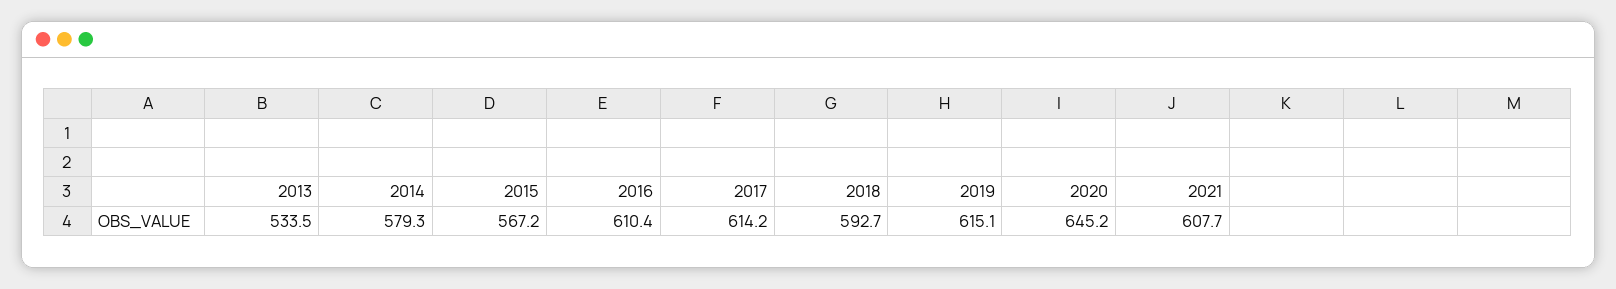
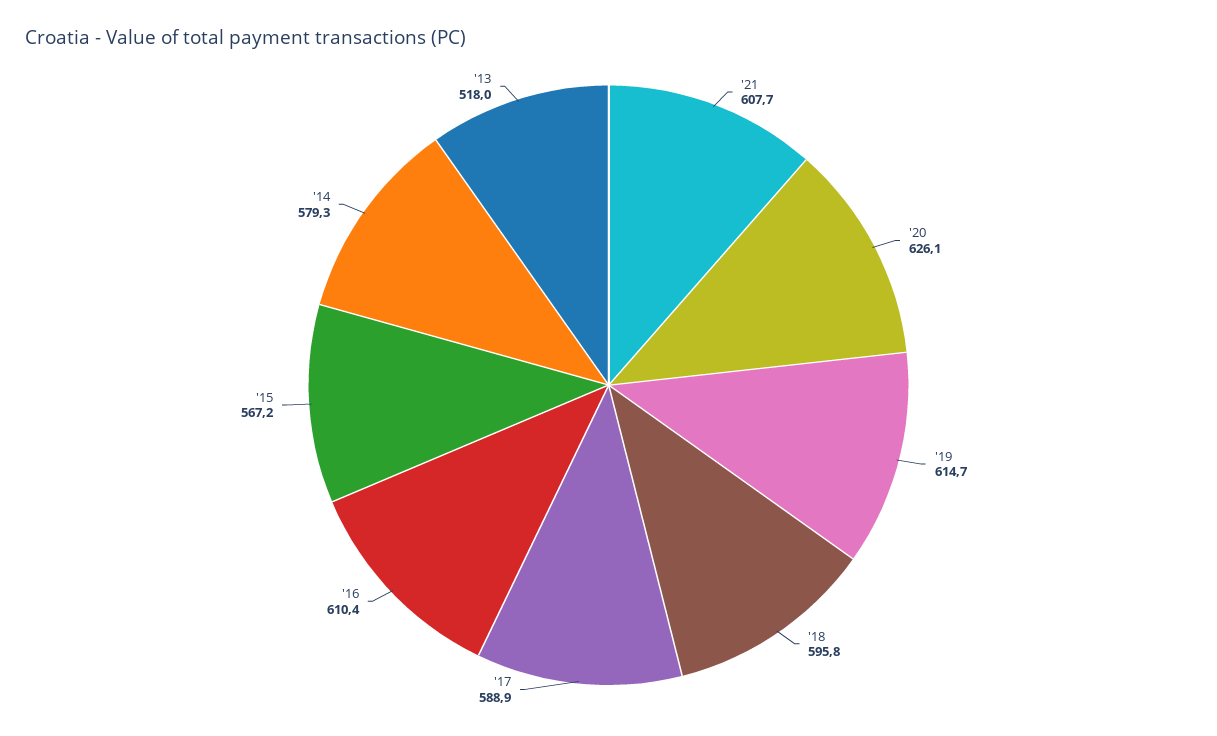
2013: 533.5 -> 518
2017: 614.2 -> 588.9
2018: 592.7 -> 595.8
2019: 615.1 -> 614.7
2020: 645.2 -> 626.1

